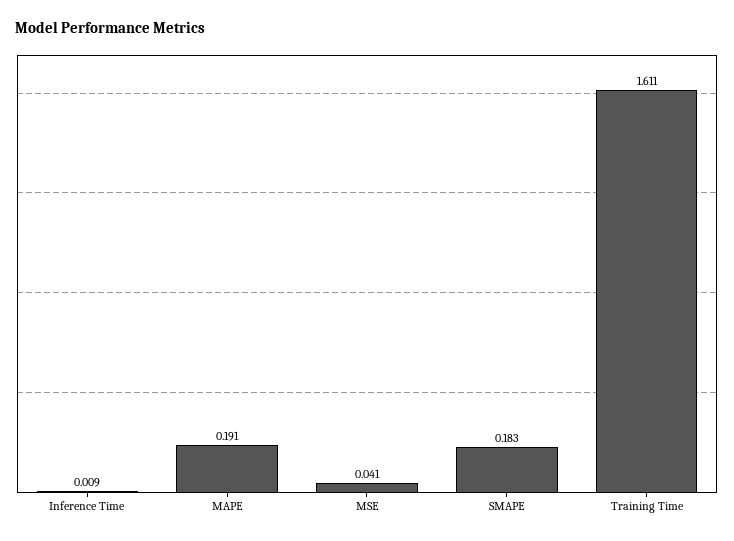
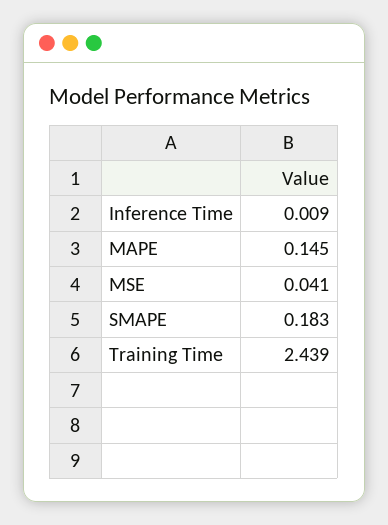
MAPE: 0.191 -> 0.145
Training Time: 1.611 -> 2.439

